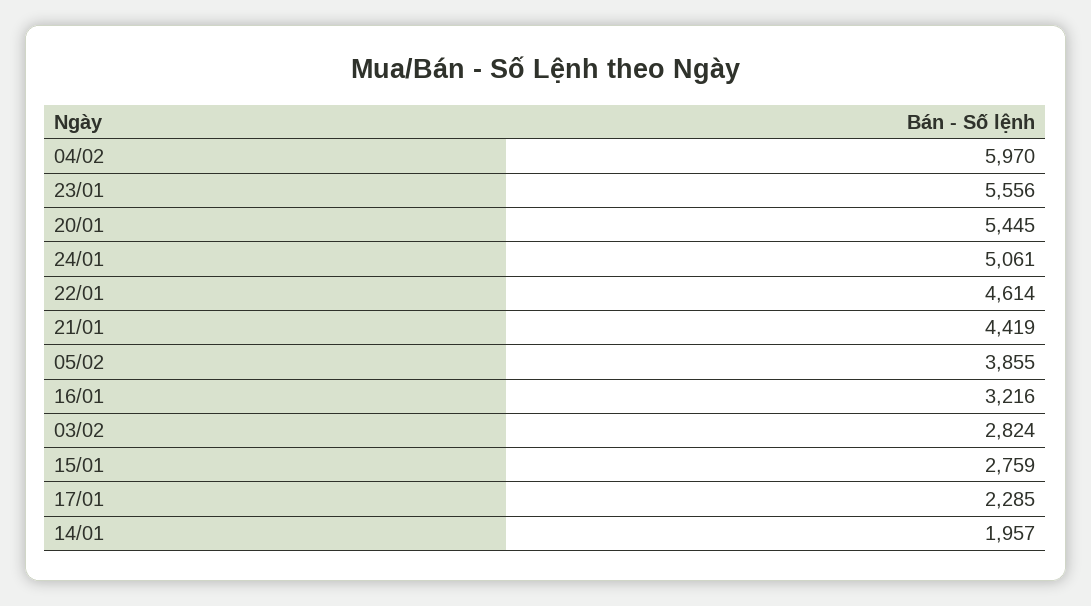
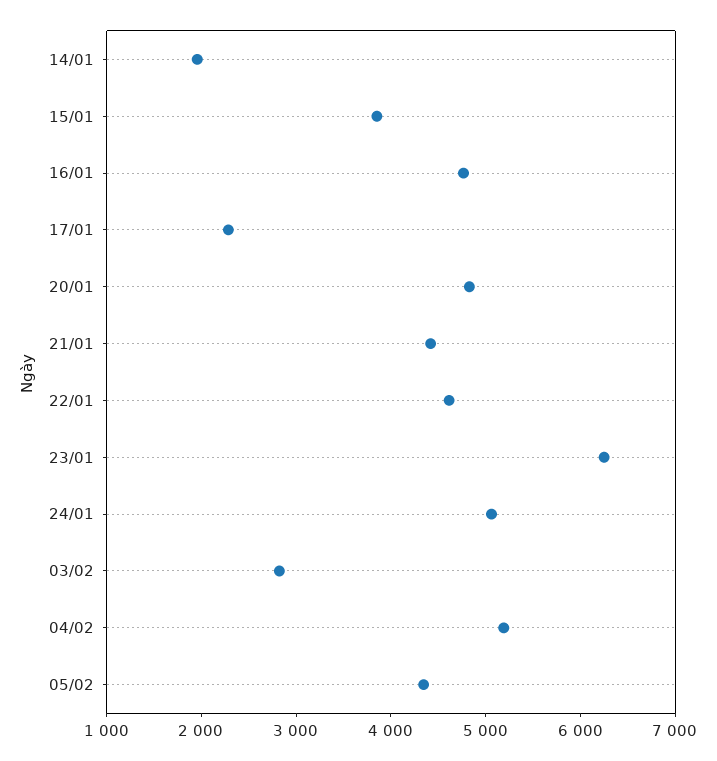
04/02: 5970 -> 5200
23/01: 5556 -> 6200
20/01: 5445 -> 4800
05/02: 3855 -> 4400
16/01: 3216 -> 4800
15/01: 2759 -> 3800

